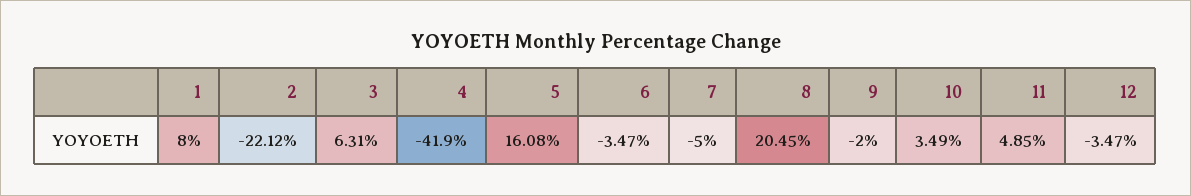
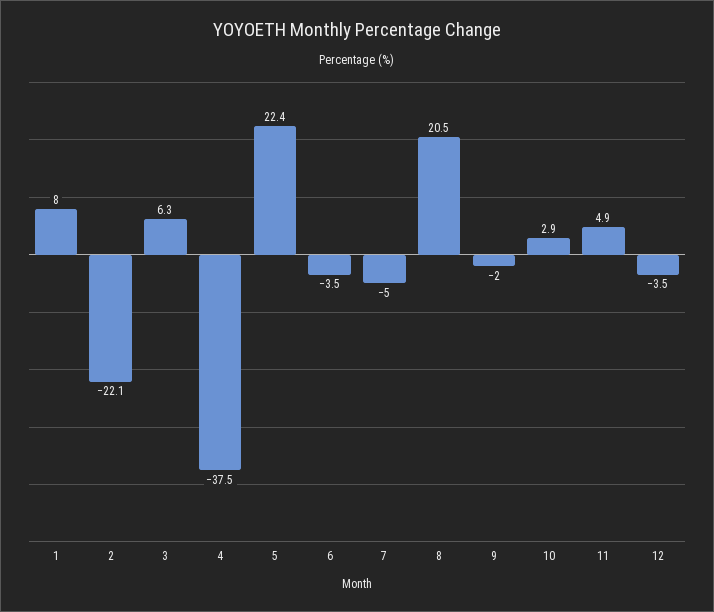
4: -41.9 -> -37.5
5: 16.08 -> 22.4
10: 3.49 -> 2.9

